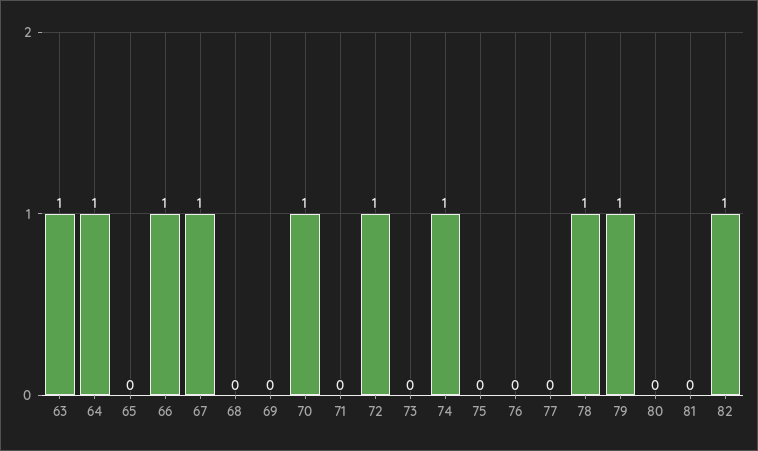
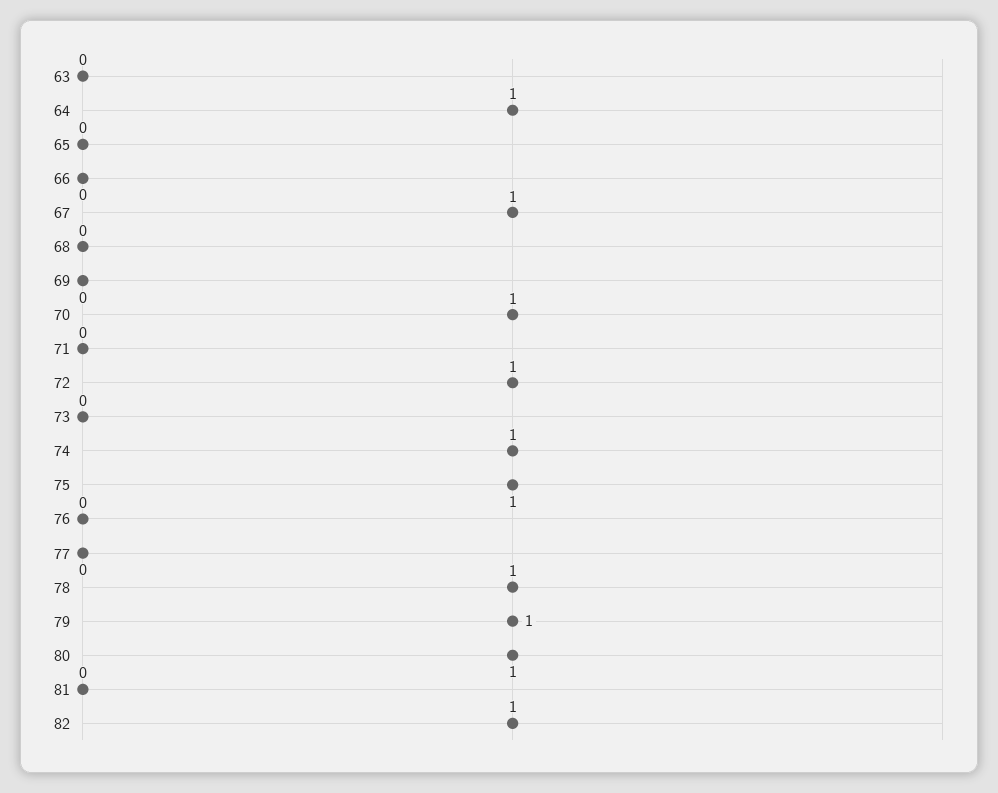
63: 1 -> 0
66: 1 -> 0
75: 0 -> 1
80: 0 -> 1

